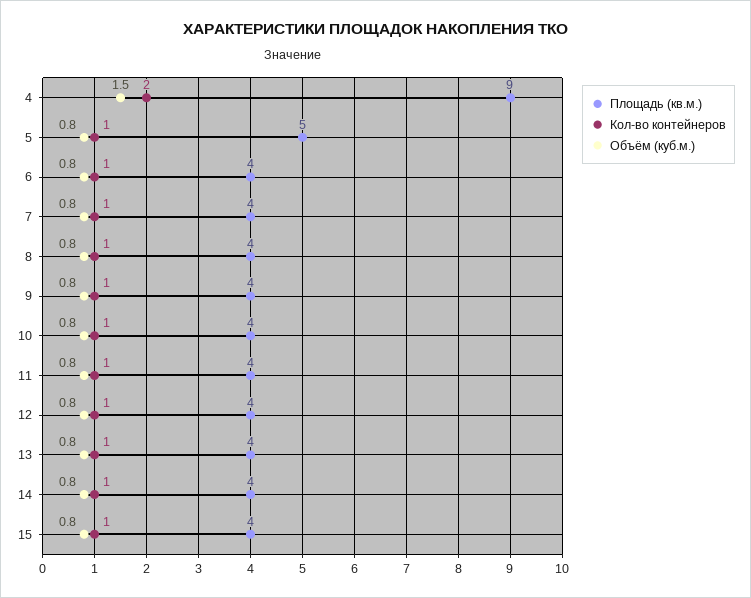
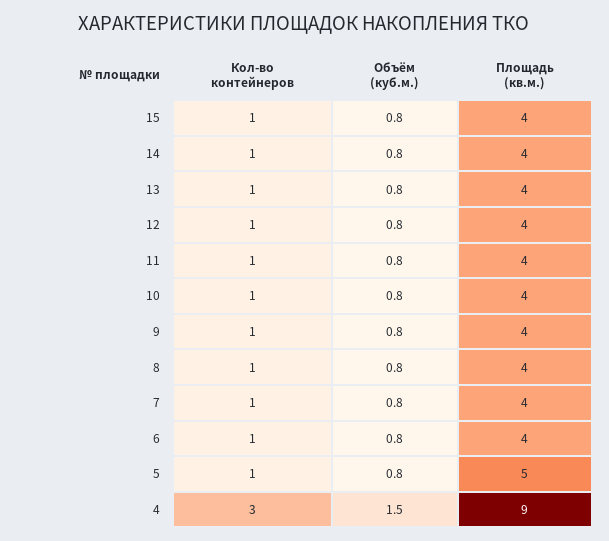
Кол-во контейнеров, 4: 2 -> 3

